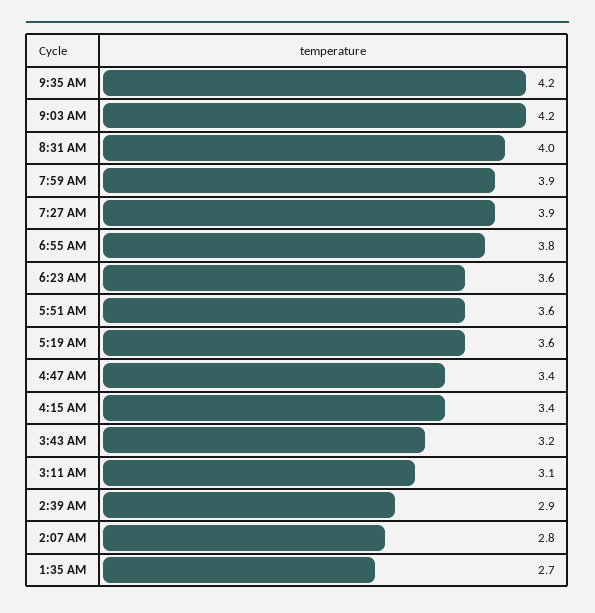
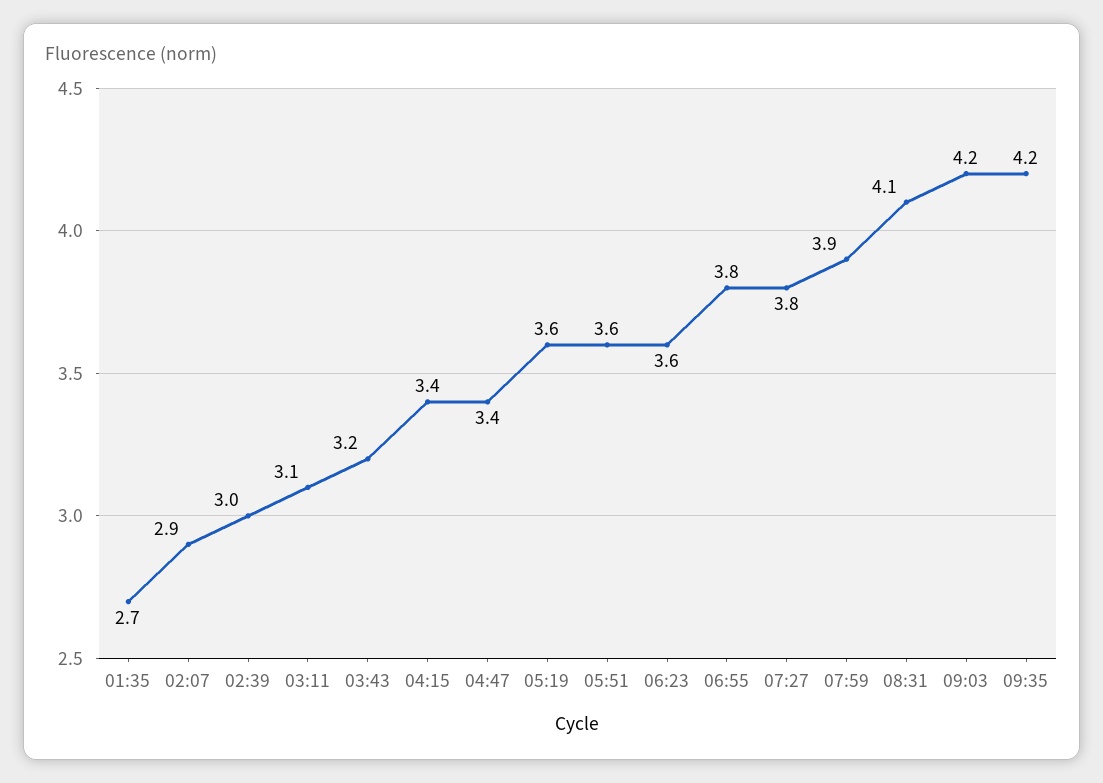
8:31 AM: 4 -> 4.1
7:27 AM: 3.9 -> 3.8
2:39 AM: 2.9 -> 3
2:07 AM: 2.8 -> 2.9

